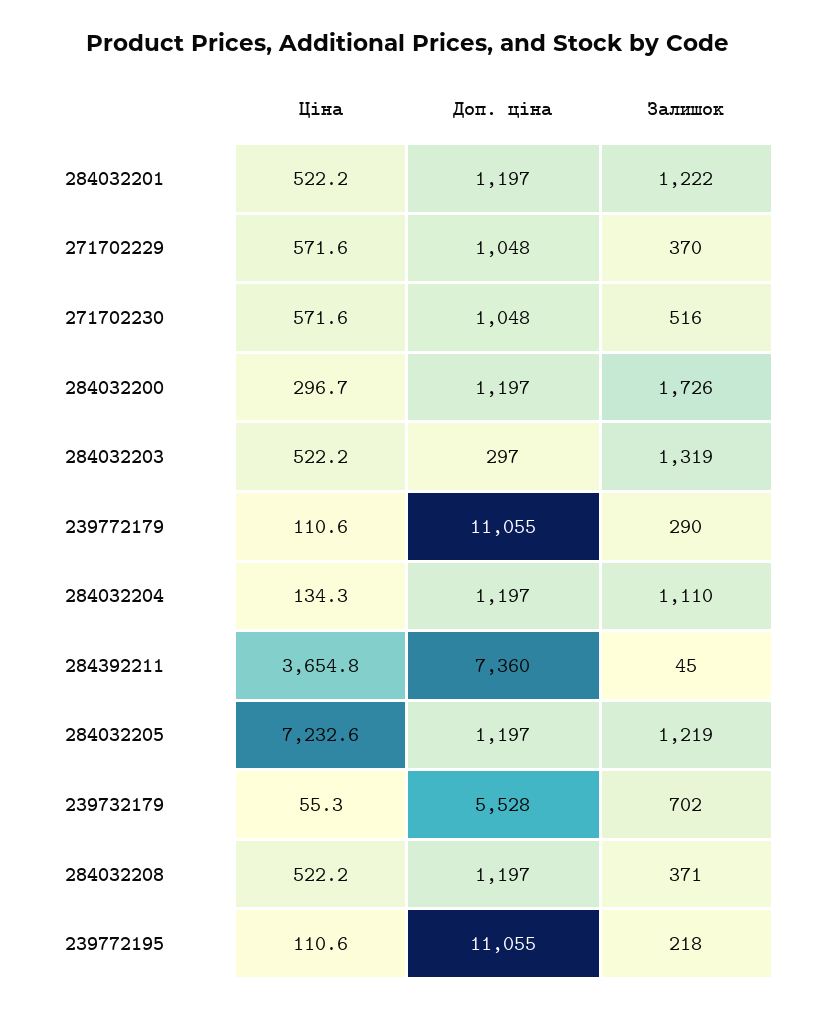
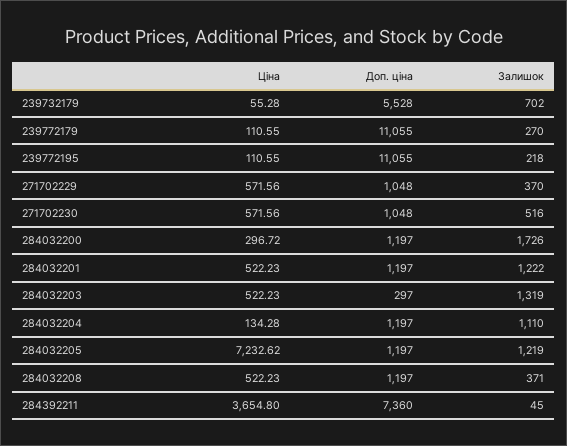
Залишок, 239772179: 290 -> 270

